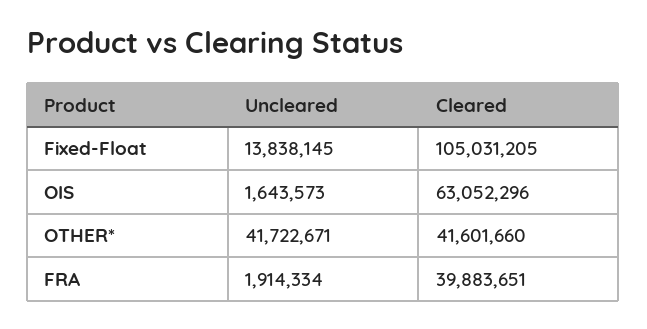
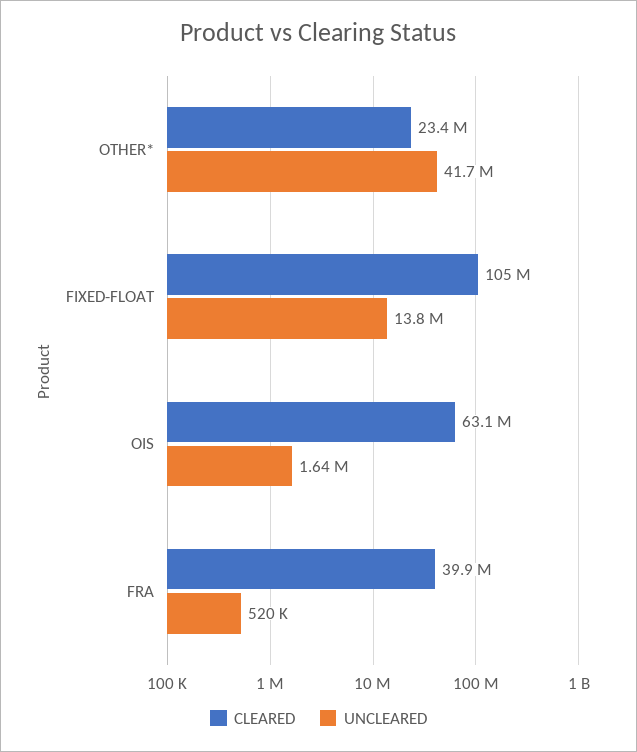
Cleared, OTHER*: 41601660 -> 23400000
Uncleared, FRA: 1914334 -> 520000

